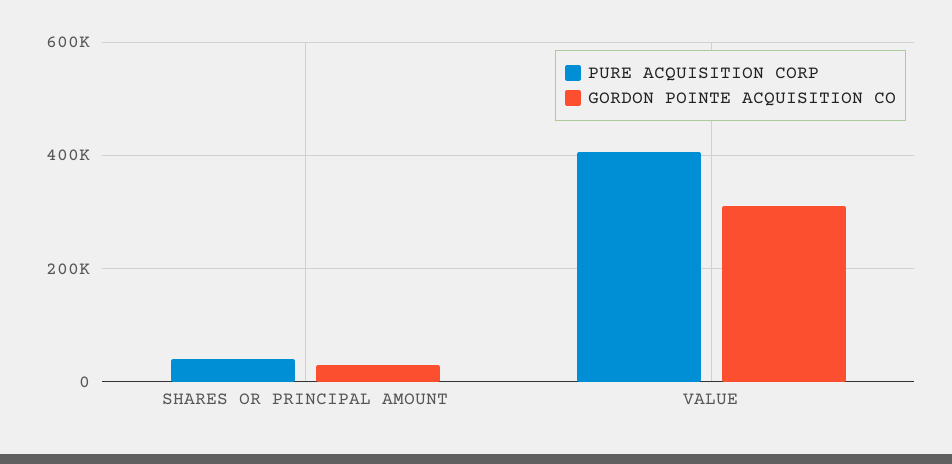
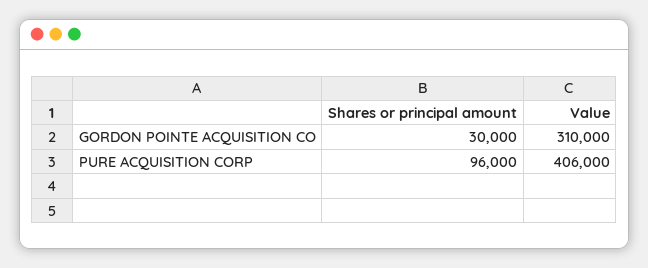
PURE ACQUISITION CORP, SHARES OR PRINCIPAL AMOUNT: 40000 -> 96000

